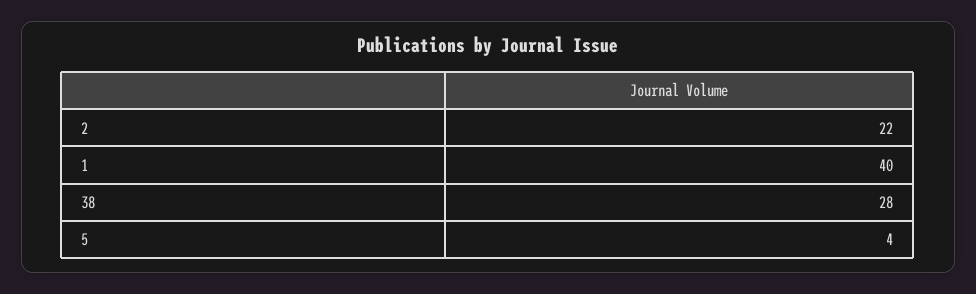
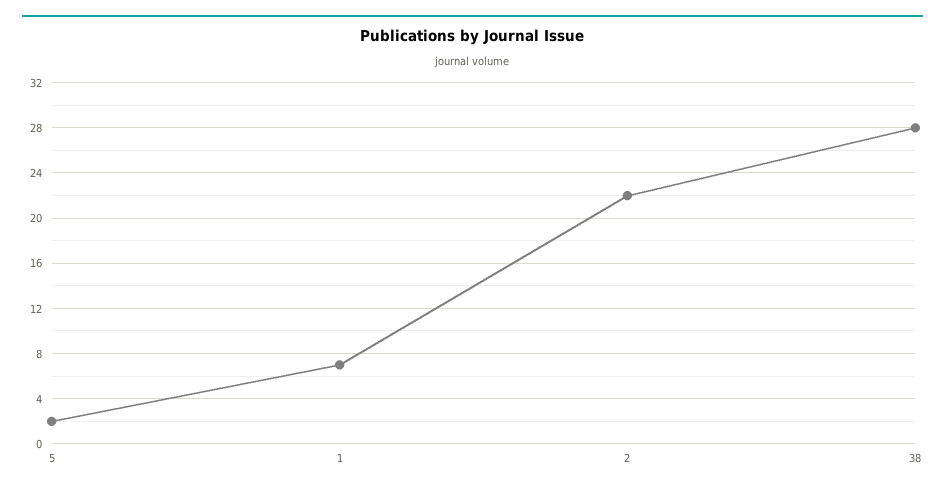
1: 40 -> 7
5: 4 -> 2

